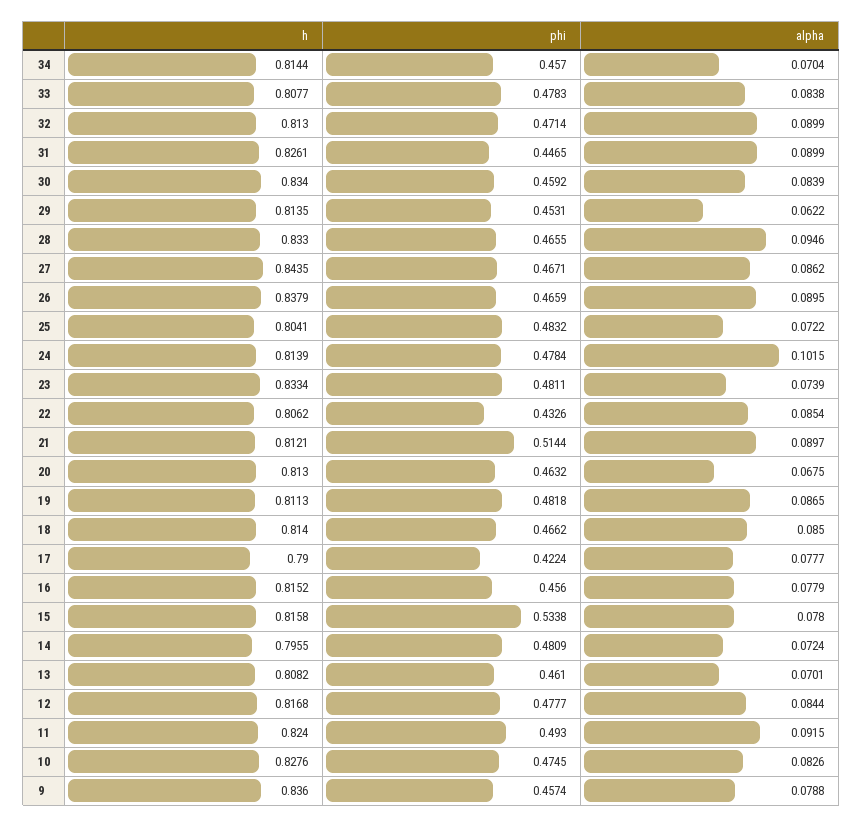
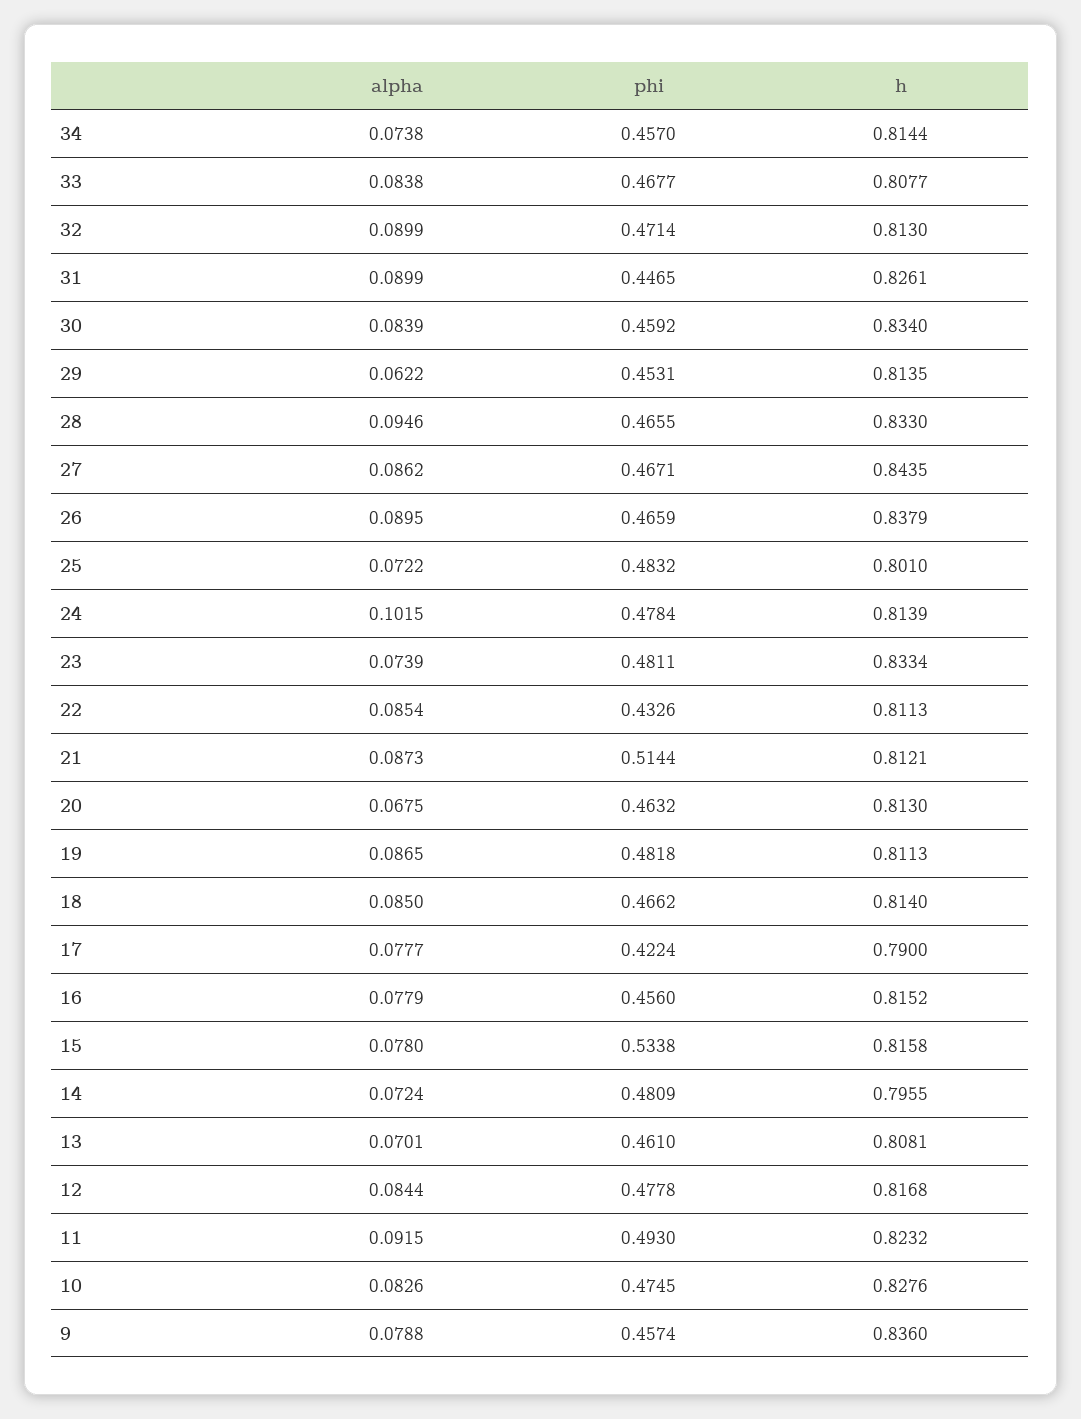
alpha, 34: 0.0704 -> 0.0738
phi, 33: 0.4783 -> 0.4677
h, 25: 0.8041 -> 0.801
h, 22: 0.8062 -> 0.8113
alpha, 21: 0.0897 -> 0.0873
h, 13: 0.8082 -> 0.8081
phi, 12: 0.4777 -> 0.4778
h, 11: 0.824 -> 0.8232

